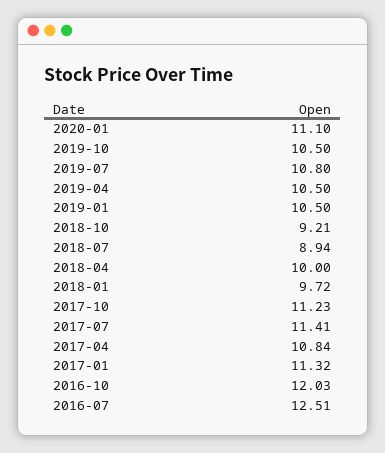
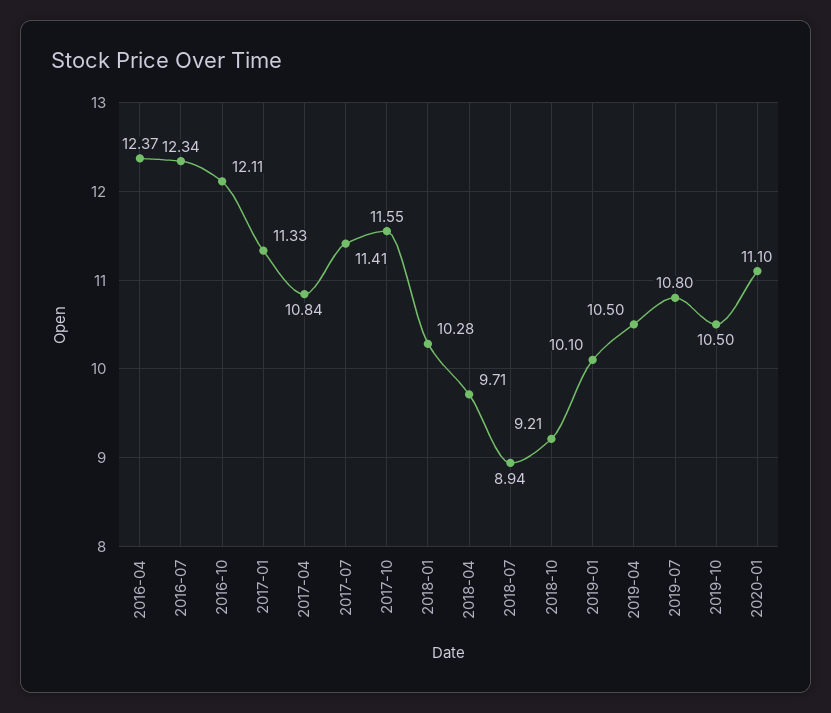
2019-01: 10.5 -> 10.1
2018-04: 10 -> 9.71
2018-01: 9.72 -> 10.28
2017-10: 11.23 -> 11.55
2017-01: 11.32 -> 11.33
2016-10: 12.03 -> 12.11
2016-07: 12.51 -> 12.34
2016-04: none -> 12.37

